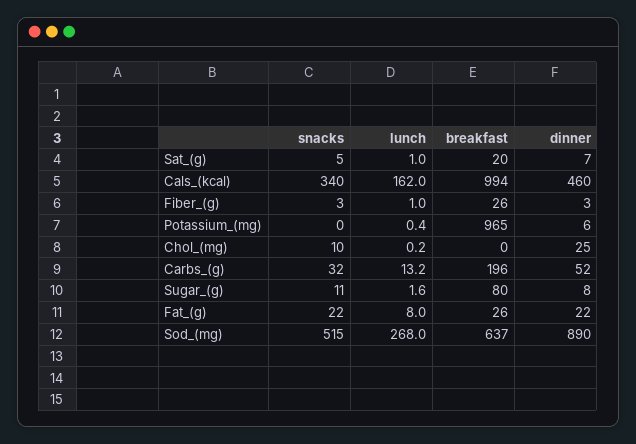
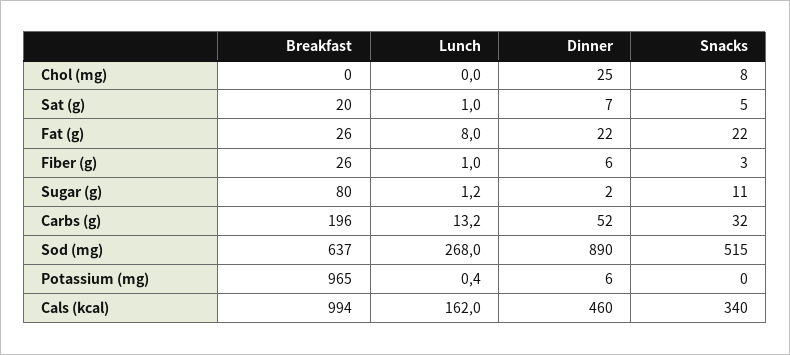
dinner, Fiber_(g): 3 -> 6
snacks, Chol_(mg): 10 -> 8
lunch, Chol_(mg): 0.2 -> 0
lunch, Sugar_(g): 1.6 -> 1.2
dinner, Sugar_(g): 8 -> 2

